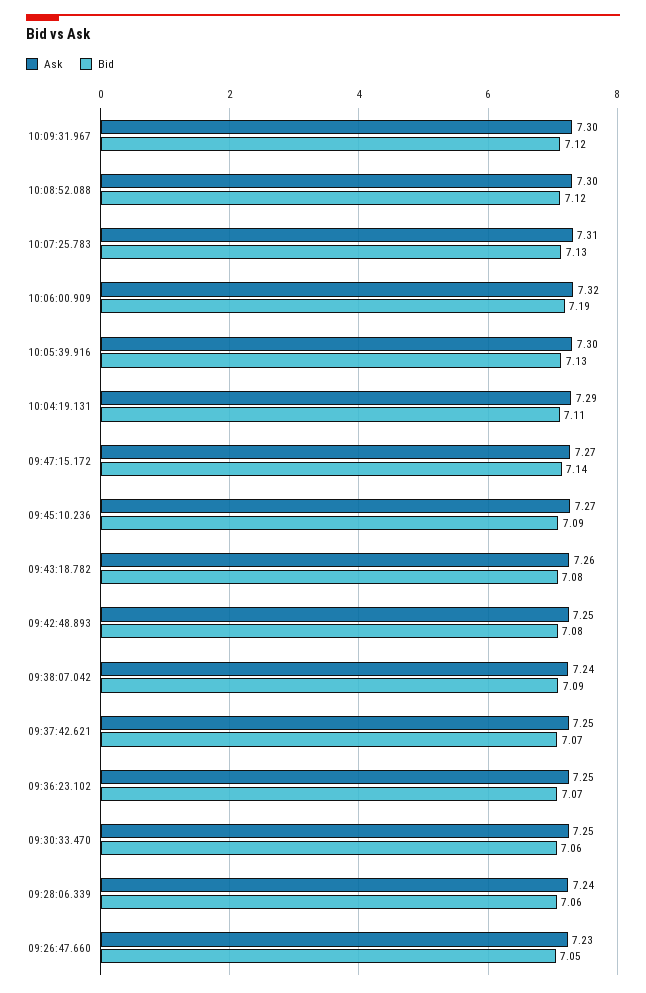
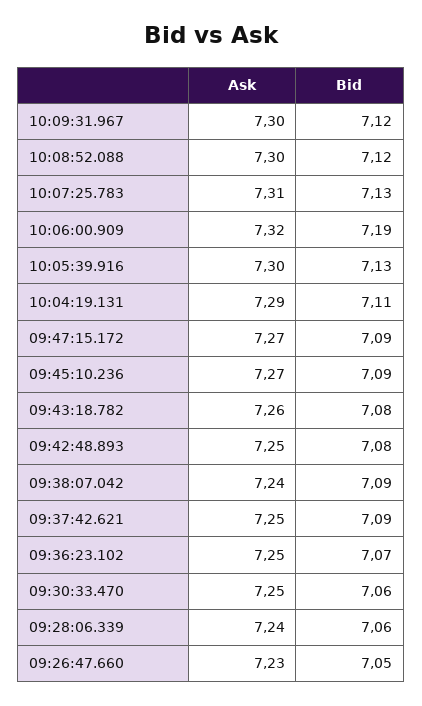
Bid, 09:47:15.172: 7.14 -> 7.09
Bid, 09:37:42.621: 7.07 -> 7.09

